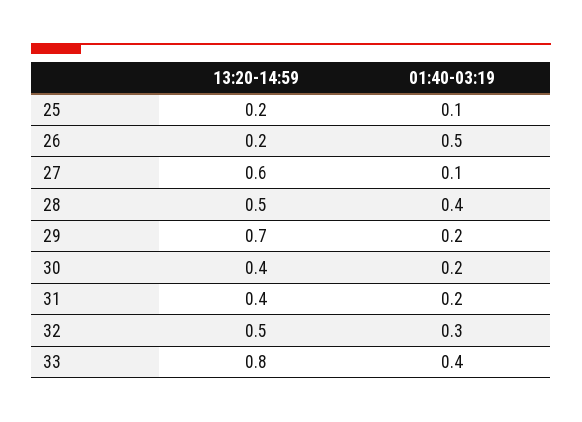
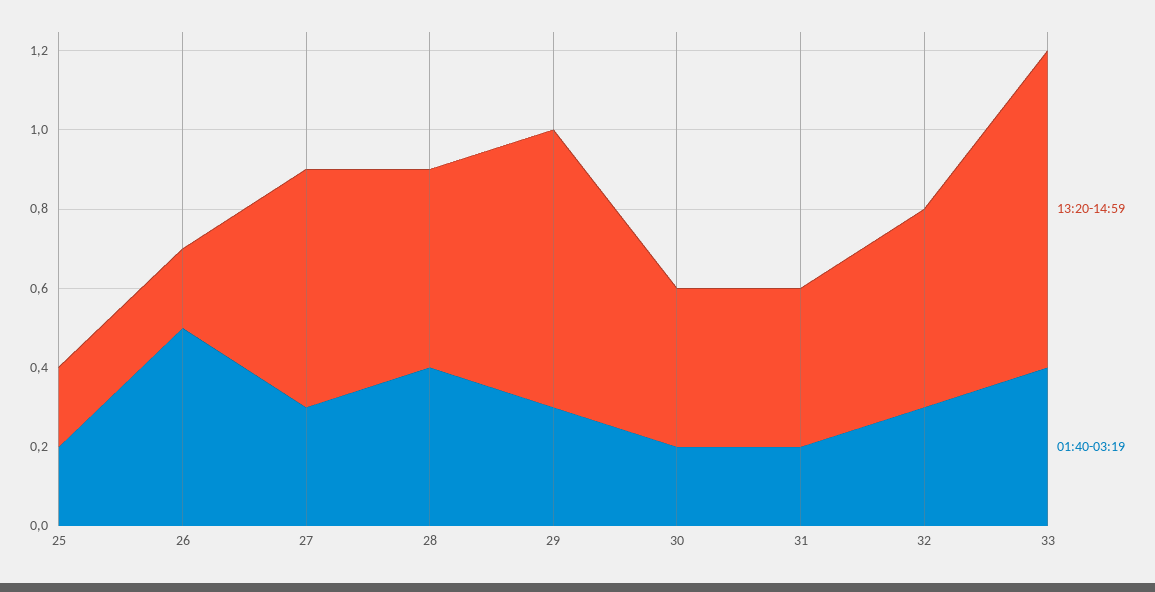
01:40-03:19, 25: 0.1 -> 0.2
01:40-03:19, 27: 0.1 -> 0.3
01:40-03:19, 29: 0.2 -> 0.3

